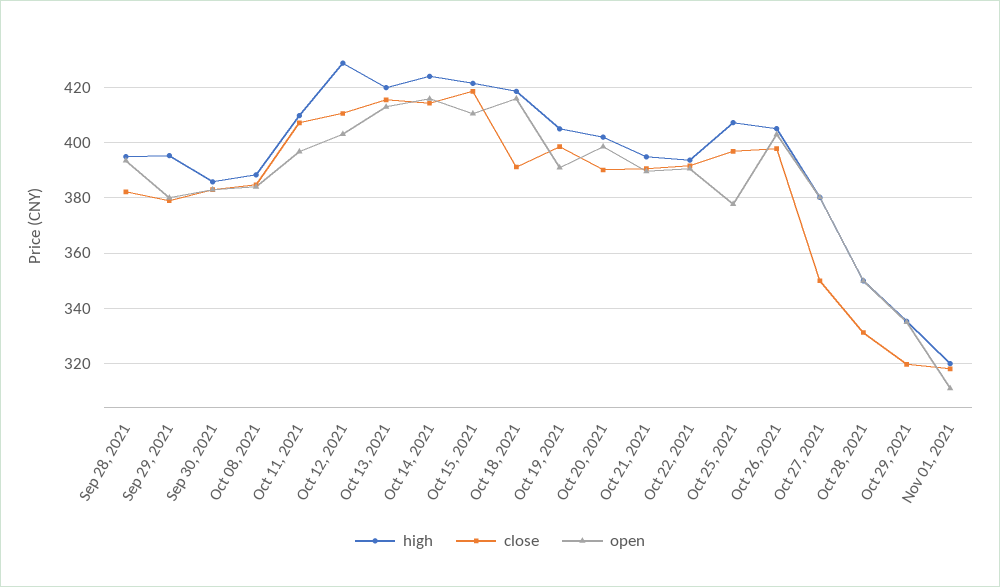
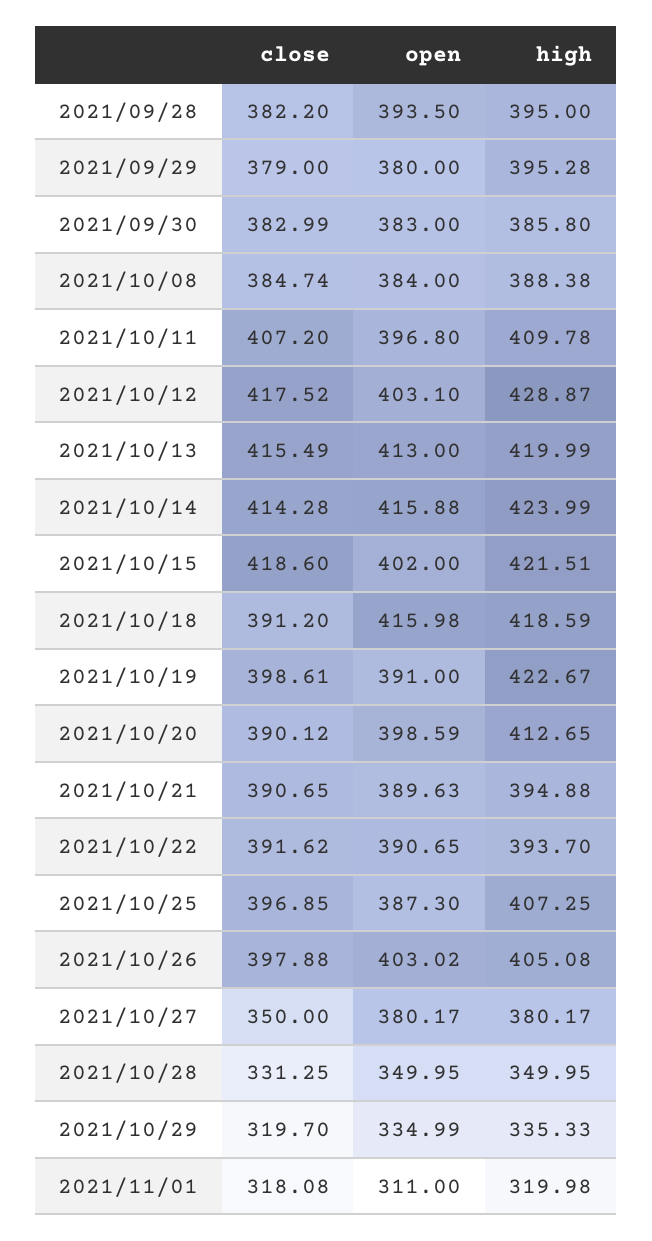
close, Oct 12, 2021: 410 -> 417.52
open, Oct 15, 2021: 410 -> 402
high, Oct 19, 2021: 405 -> 422.67
high, Oct 20, 2021: 402.5 -> 412.65
open, Oct 25, 2021: 377.5 -> 387.3

